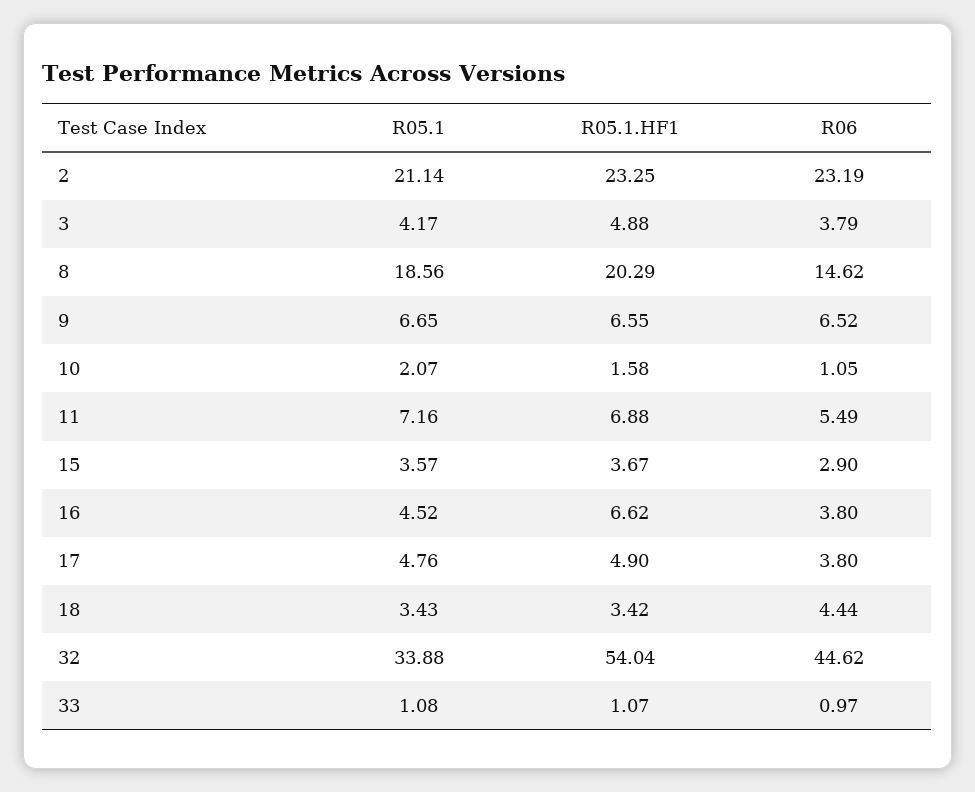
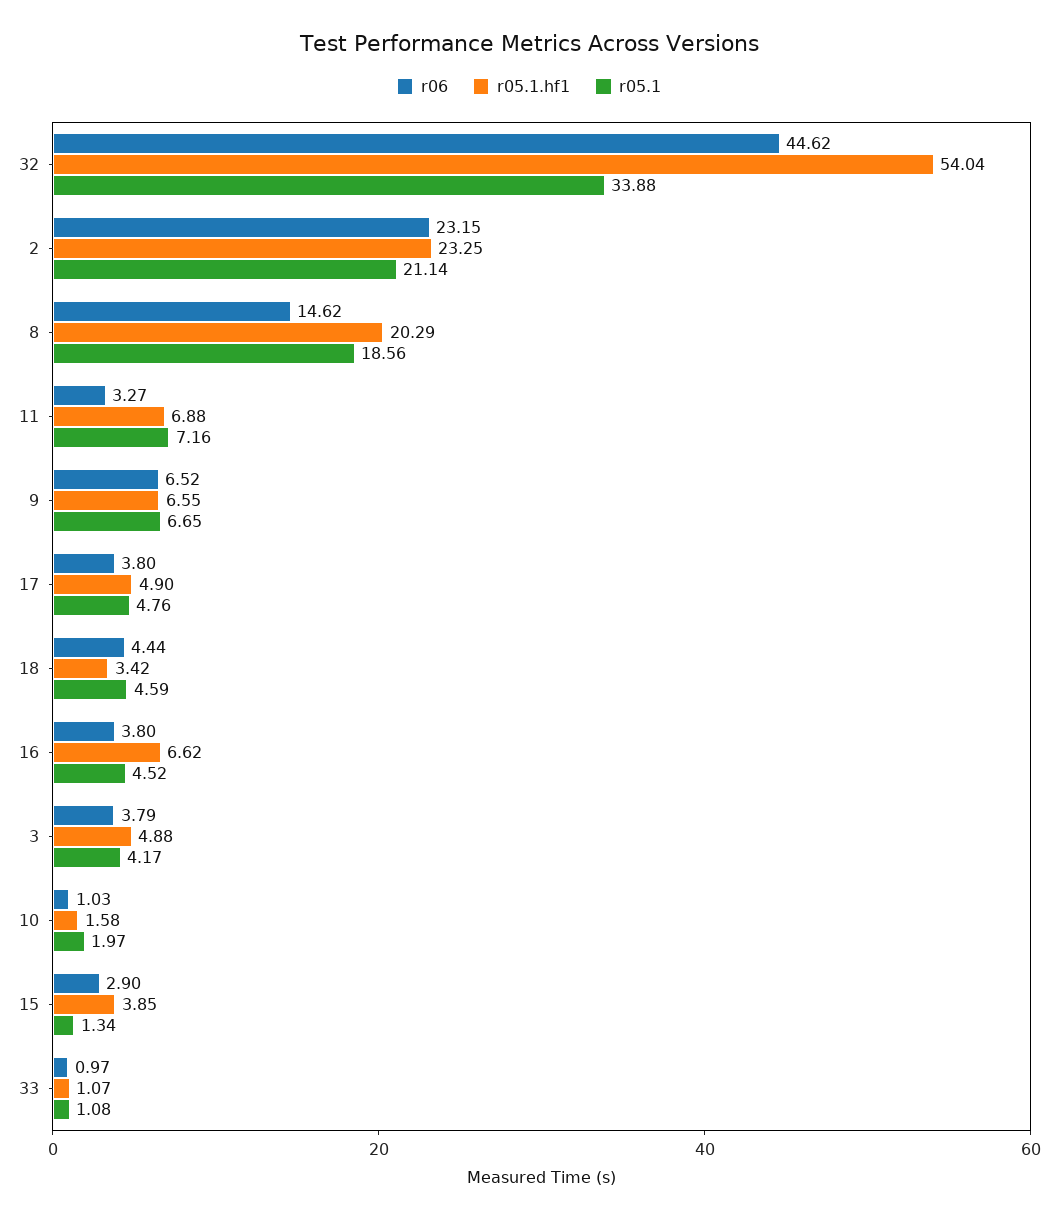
R06, 2: 23.19 -> 23.15
R05.1, 10: 2.07 -> 1.97
R06, 10: 1.05 -> 1.03
R06, 11: 5.49 -> 3.27
R05.1, 15: 3.57 -> 1.34
R05.1.HF1, 15: 3.67 -> 3.85
R05.1, 18: 3.43 -> 4.59

